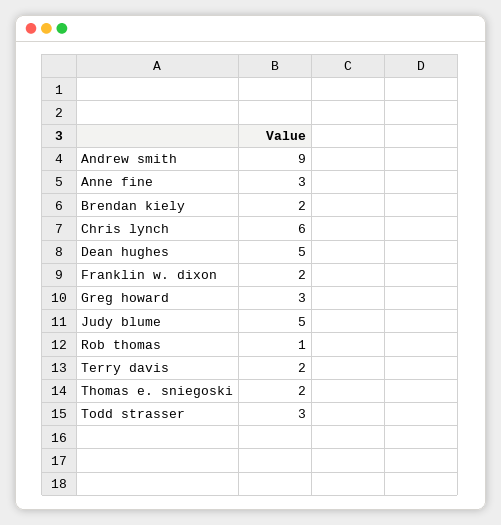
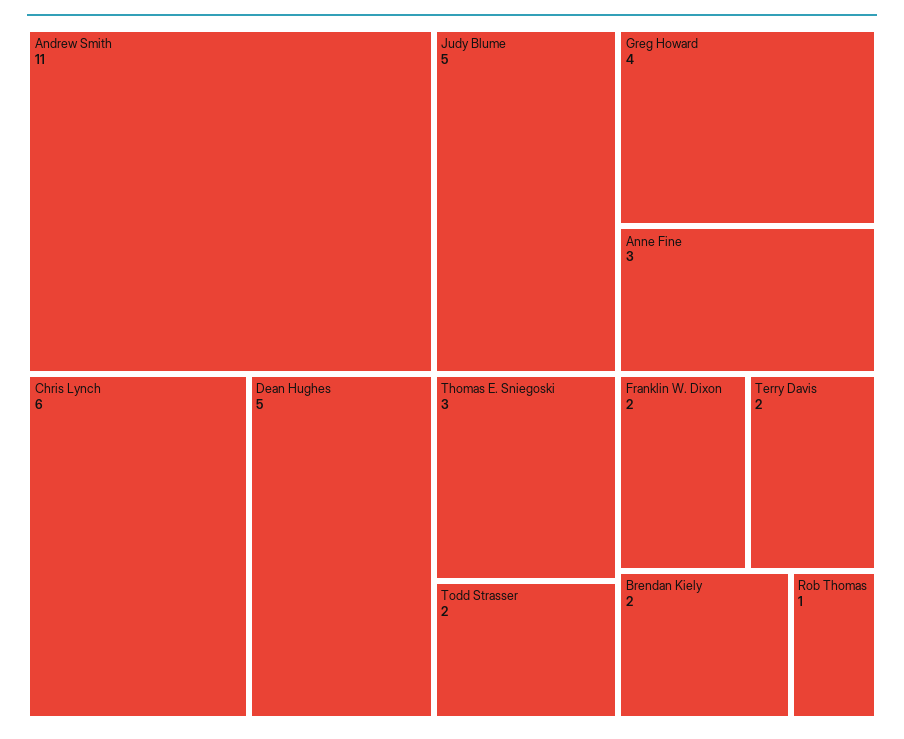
Andrew smith: 9 -> 11
Greg howard: 3 -> 4
Thomas e. sniegoski: 2 -> 3
Todd strasser: 3 -> 2

